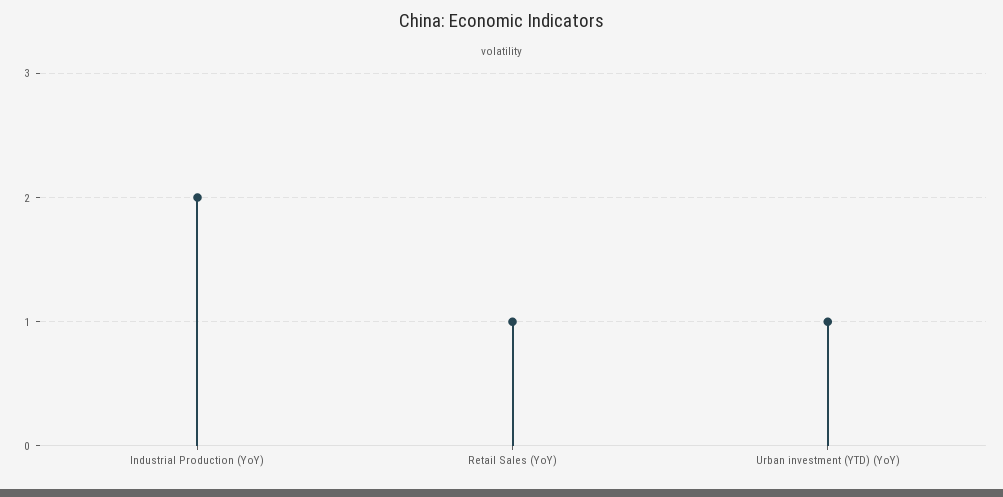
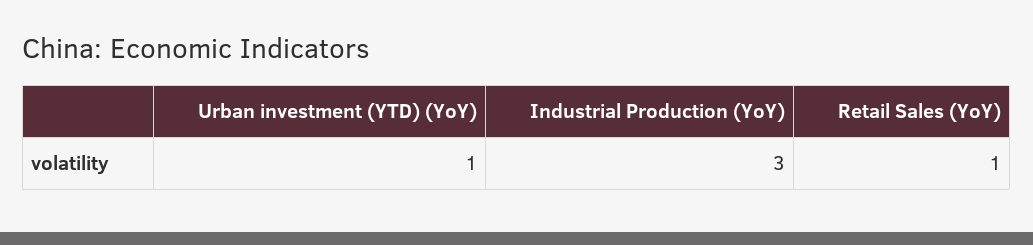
Industrial Production (YoY): 2 -> 3

